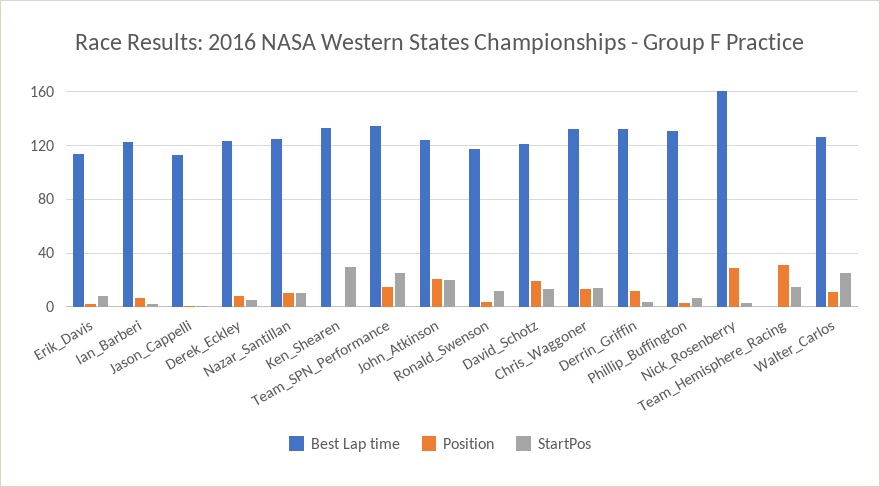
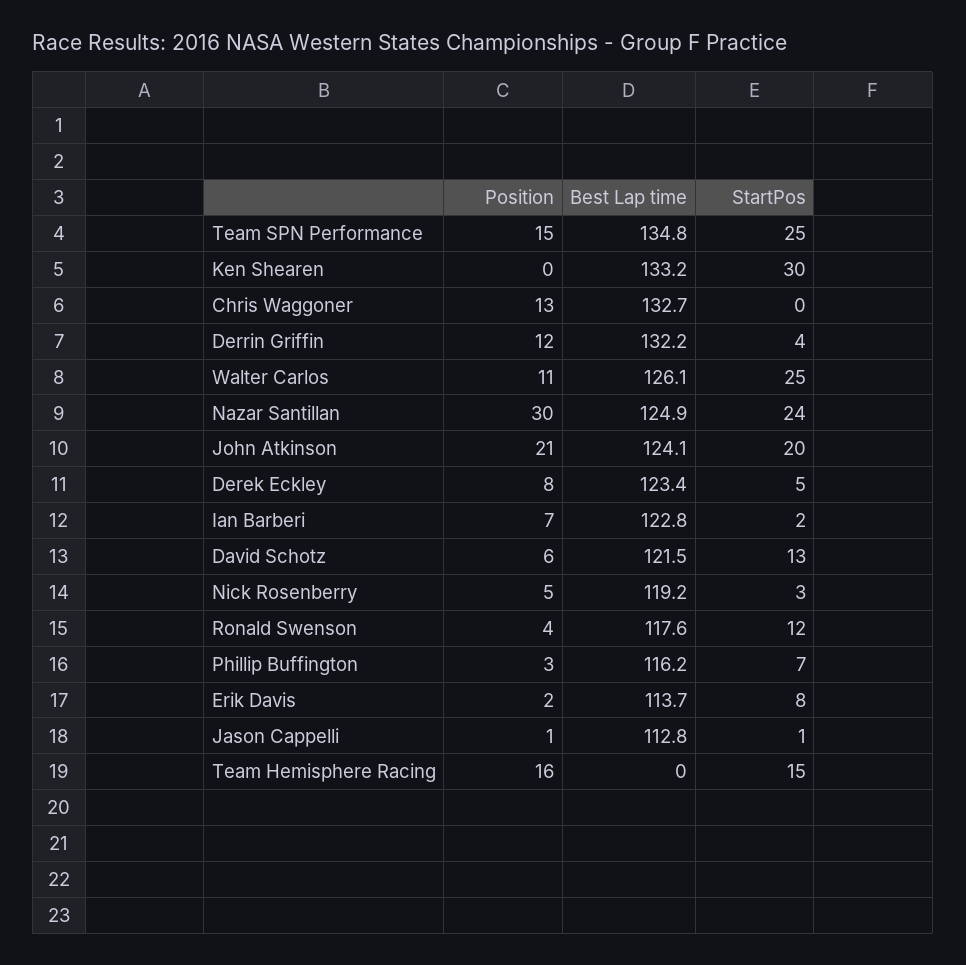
Position, Nazar_Santillan: 10 -> 30
StartPos, Nazar_Santillan: 10 -> 24
Position, David_Schotz: 20 -> 6
StartPos, Chris_Waggoner: 15 -> 0
Best Lap time, Phillip_Buffington: 130 -> 116.2
Best Lap time, Nick_Rosenberry: 160 -> 119.2
Position, Nick_Rosenberry: 30 -> 5
Position, Team_Hemisphere_Racing: 30 -> 16

